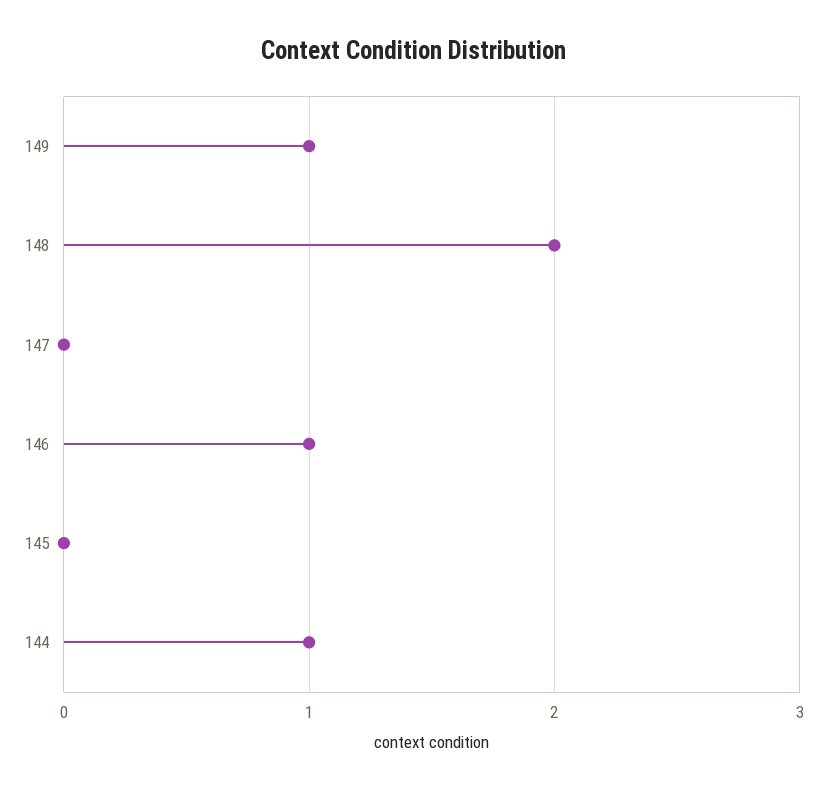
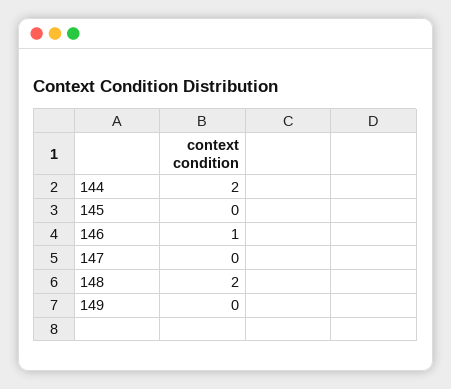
149: 1 -> 0
144: 1 -> 2

